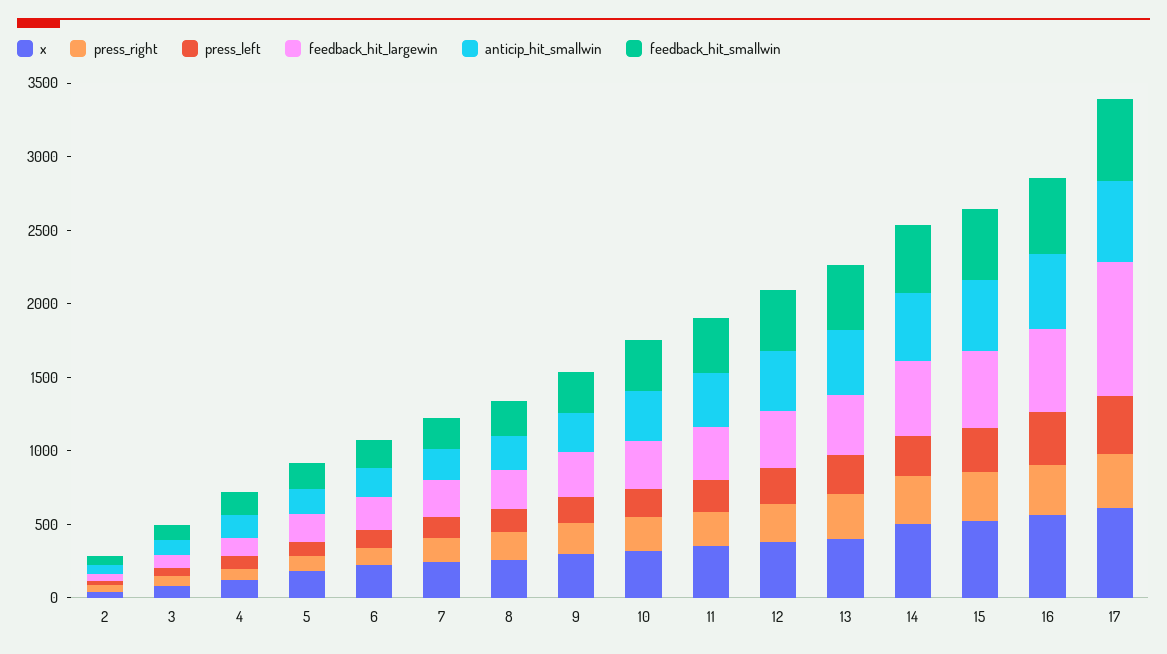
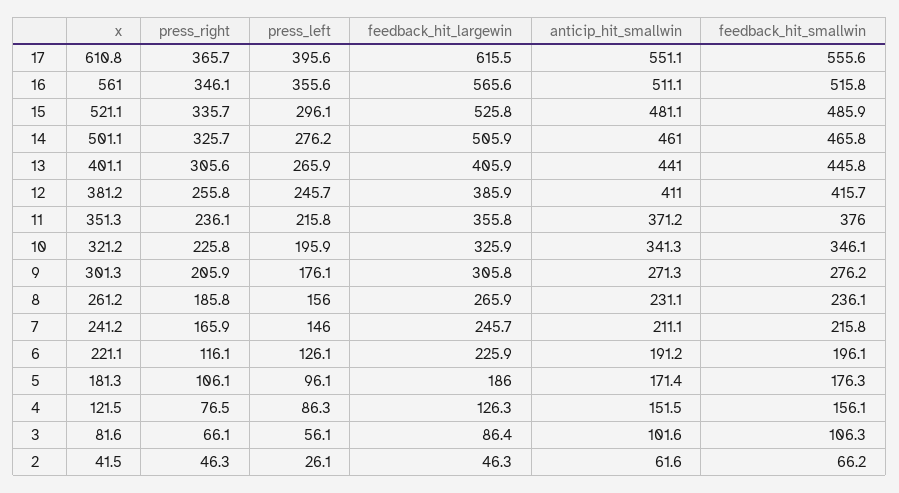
feedback_hit_largewin, 17: 900 -> 615.5

